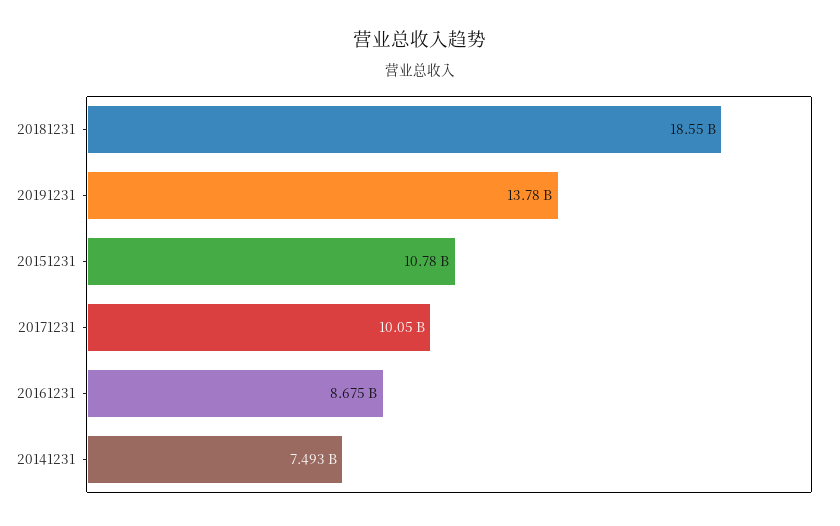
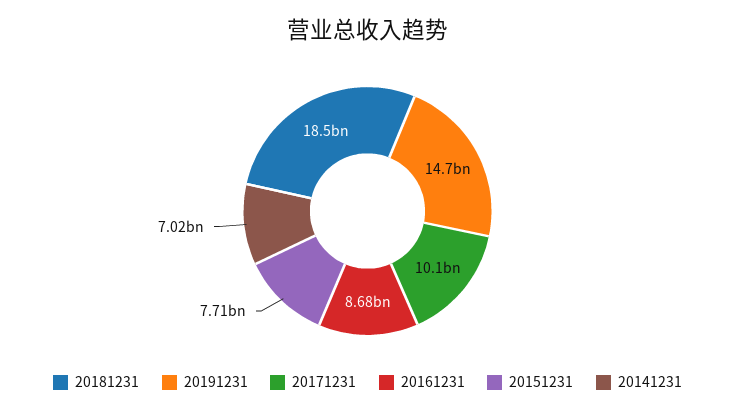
20191231: 13780000000 -> 14700000000
20151231: 10780000000 -> 7710000000
20141231: 7493000000 -> 7020000000

